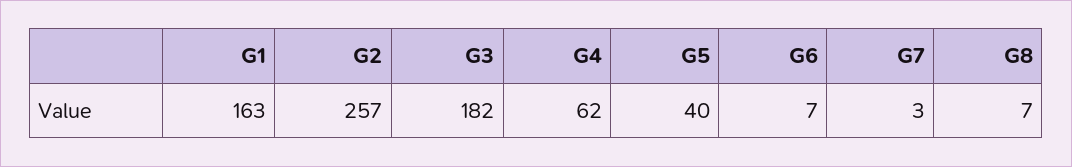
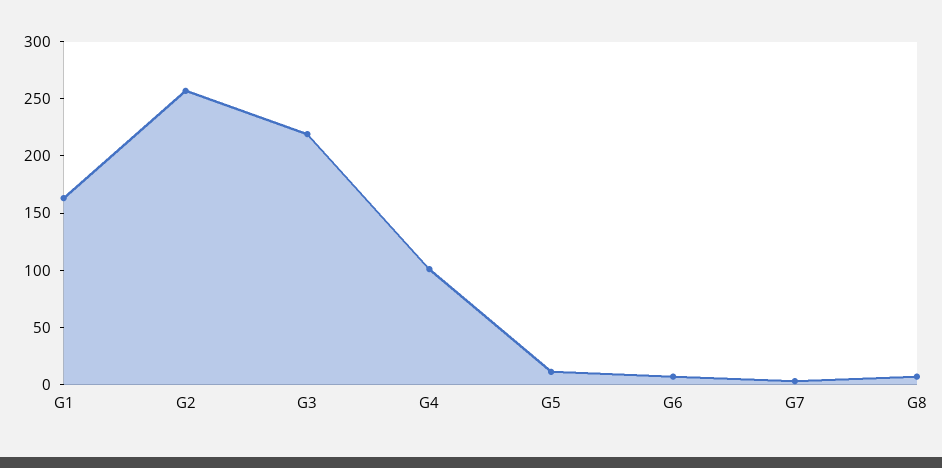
G3: 182 -> 220
G4: 62 -> 100
G5: 40 -> 10

